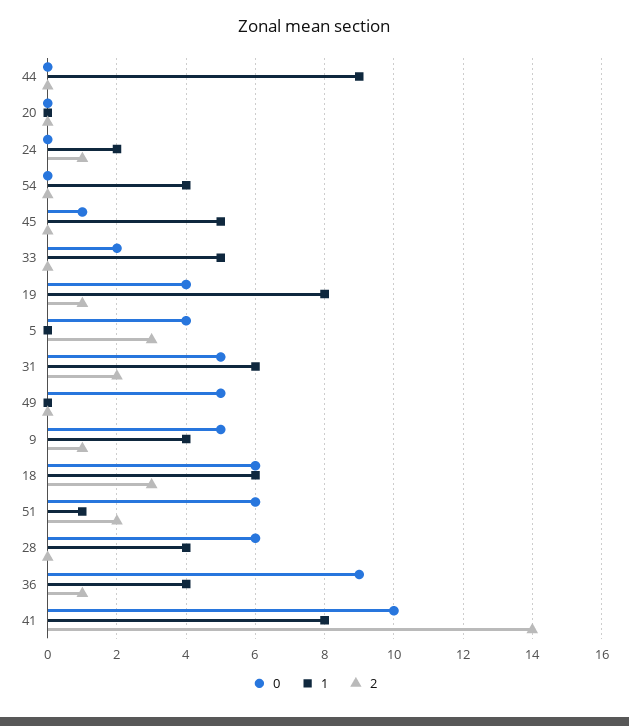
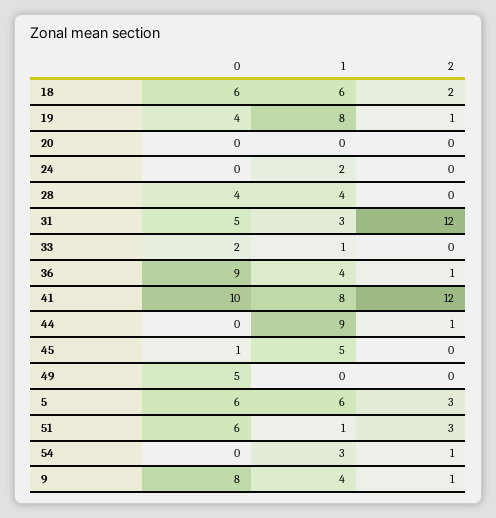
2, 44: 0 -> 1
2, 24: 1 -> 0
1, 54: 4 -> 3
2, 54: 0 -> 1
1, 33: 5 -> 1
0, 5: 4 -> 6
1, 5: 0 -> 6
1, 31: 6 -> 3
2, 31: 2 -> 12
0, 9: 5 -> 8
2, 18: 3 -> 2
2, 51: 2 -> 3
0, 28: 6 -> 4
2, 41: 14 -> 12

